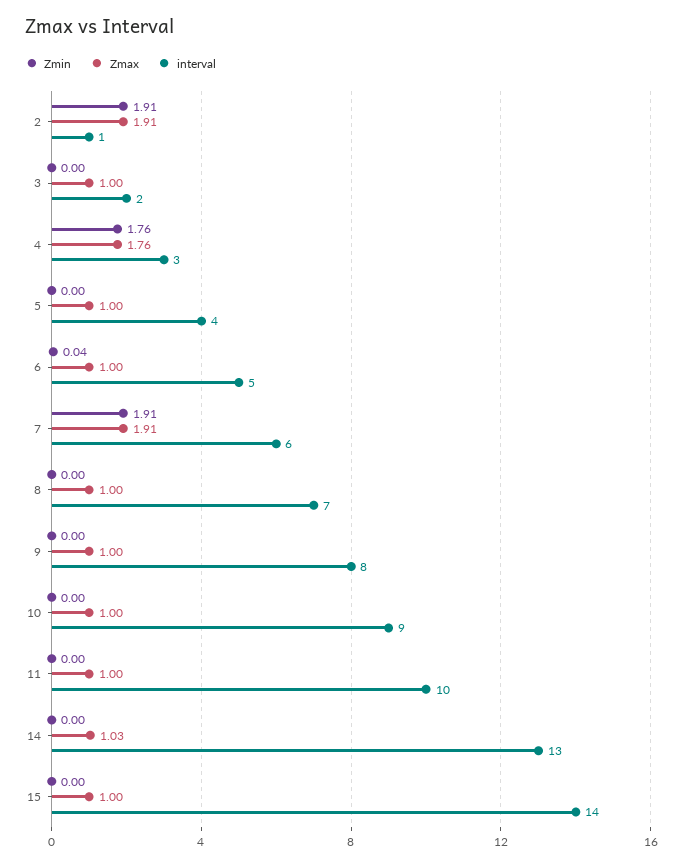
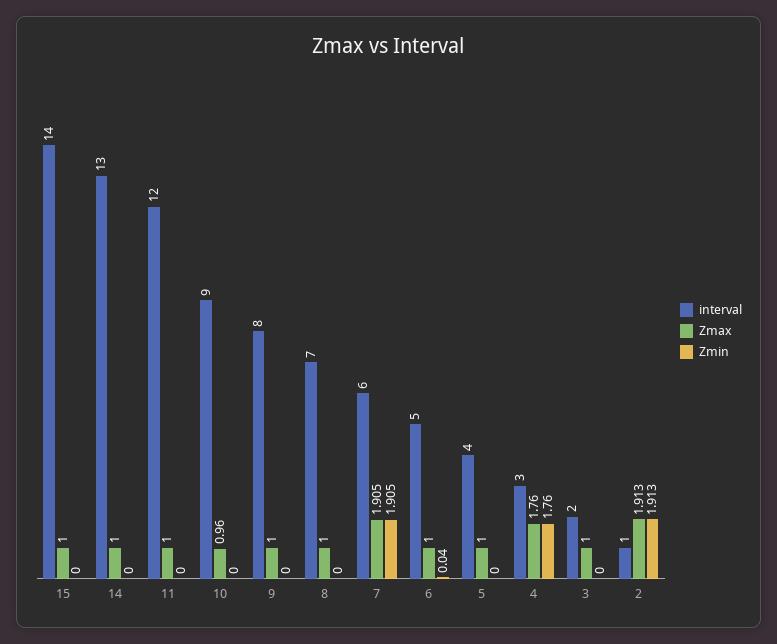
Zmax, 10: 1 -> 0.96
interval, 11: 10 -> 12
Zmax, 14: 1.03 -> 1

